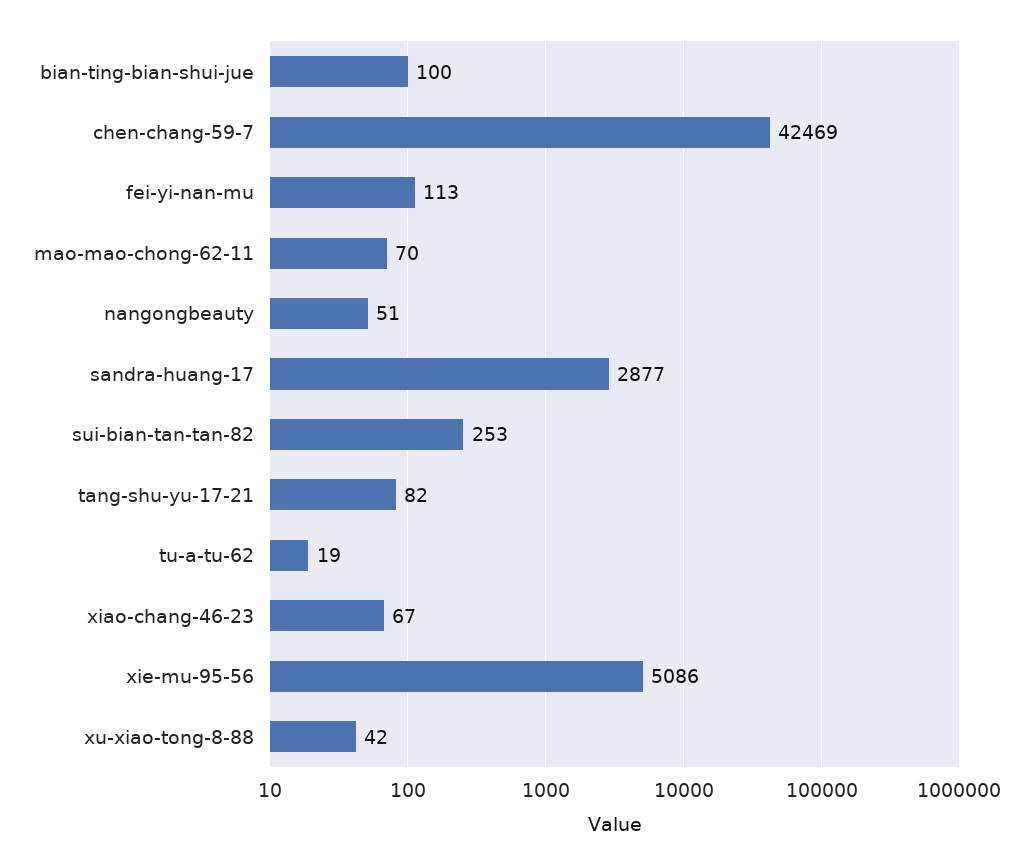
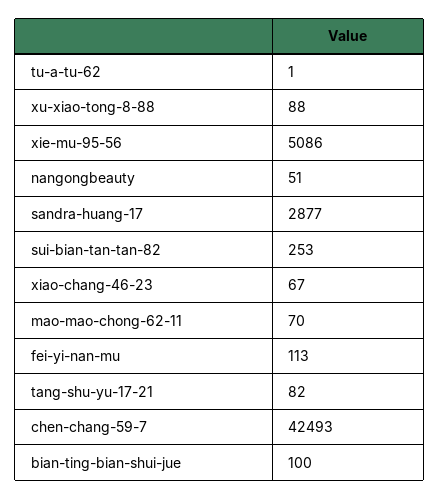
chen-chang-59-7: 42469 -> 42493
tu-a-tu-62: 19 -> 1
xu-xiao-tong-8-88: 42 -> 88

